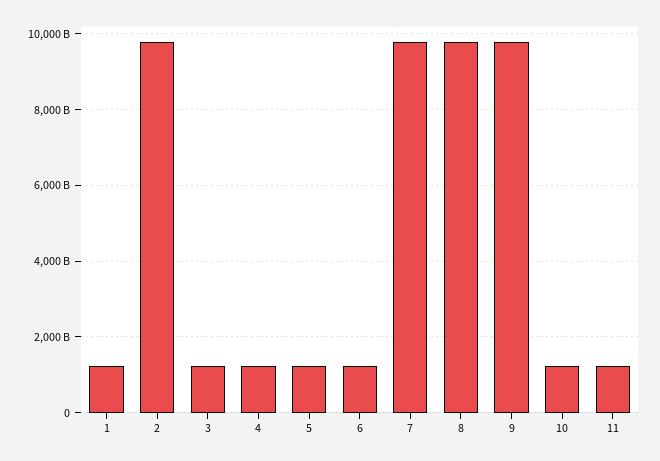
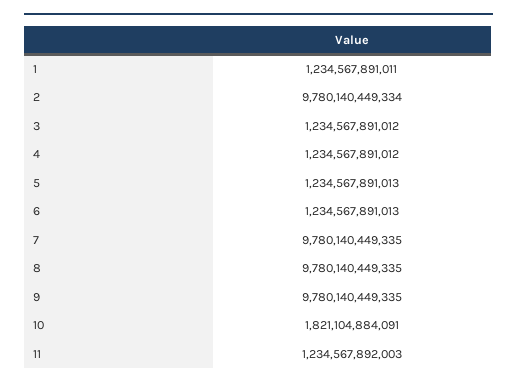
10: 1200000000000 -> 1821104884091

